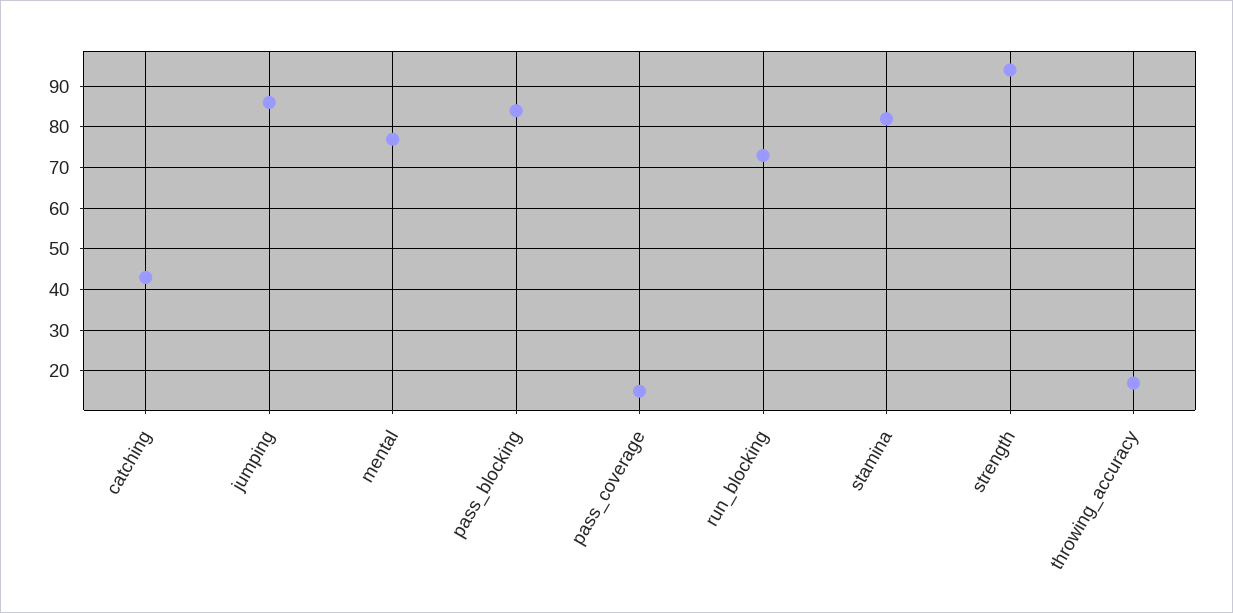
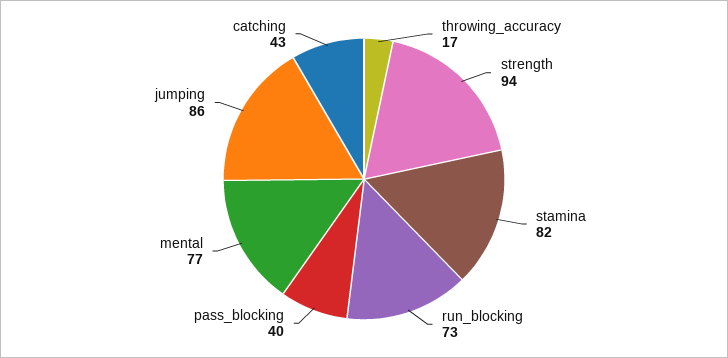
pass_blocking: 85 -> 40
pass_coverage: 15 -> none

